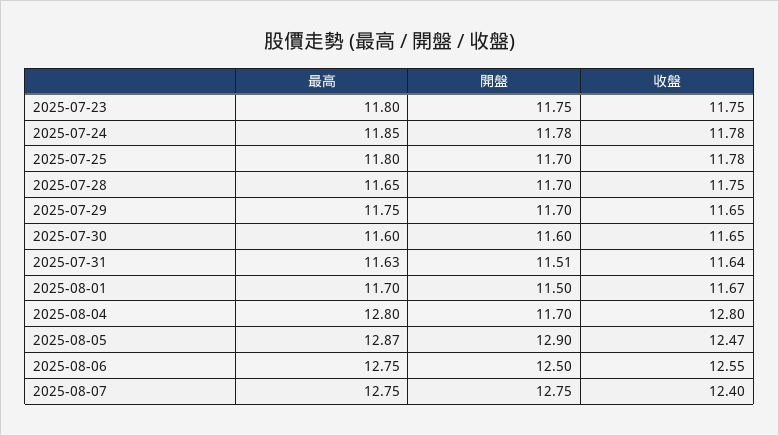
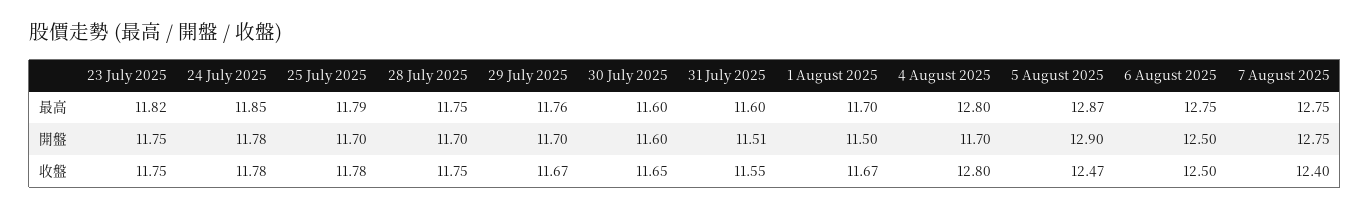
最高, 2025-07-23: 11.8 -> 11.82
最高, 2025-07-25: 11.8 -> 11.79
最高, 2025-07-28: 11.65 -> 11.75
最高, 2025-07-29: 11.75 -> 11.76
收盤, 2025-07-29: 11.65 -> 11.67
最高, 2025-07-31: 11.63 -> 11.6
收盤, 2025-07-31: 11.64 -> 11.55
收盤, 2025-08-06: 12.55 -> 12.5

